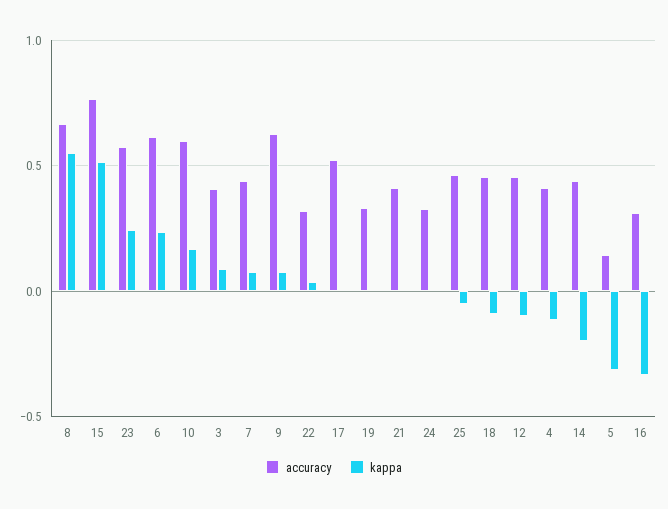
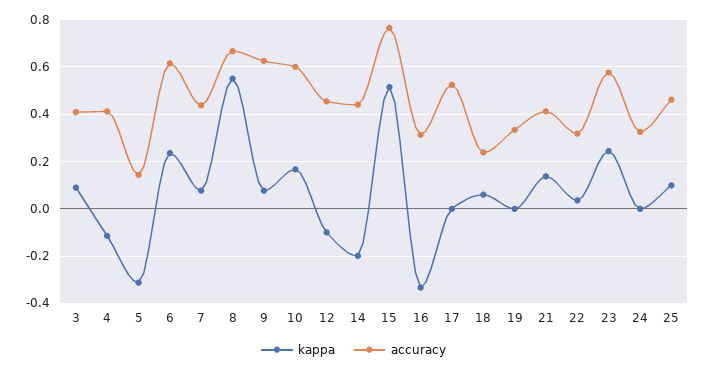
kappa, 21: 0 -> 0.15
kappa, 25: -0.05 -> 0.1
accuracy, 18: 0.45 -> 0.25
kappa, 18: -0.1 -> 0.05

